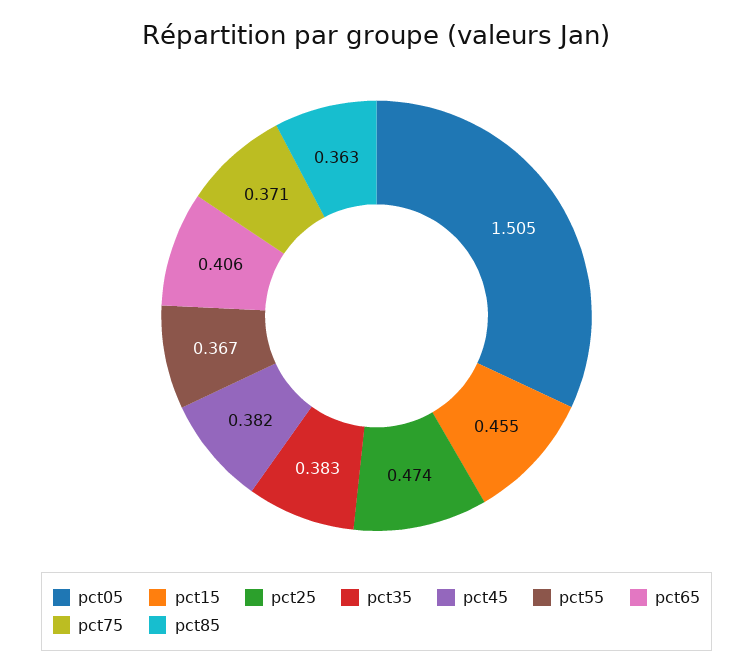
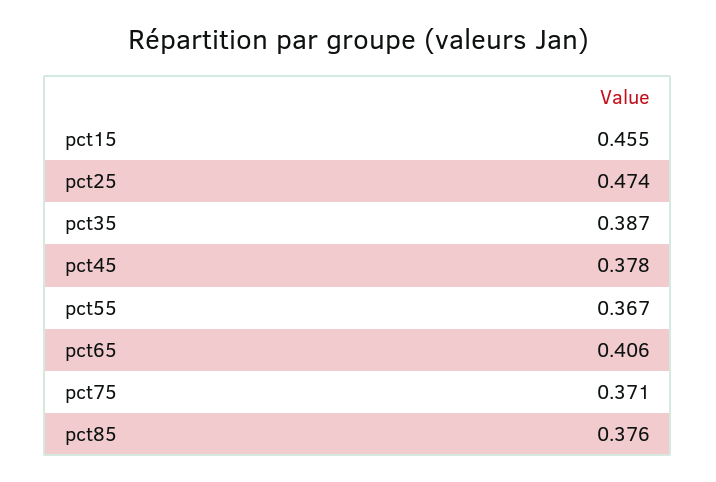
pct05: 1.505 -> none
pct35: 0.383 -> 0.387
pct45: 0.382 -> 0.378
pct85: 0.363 -> 0.376

